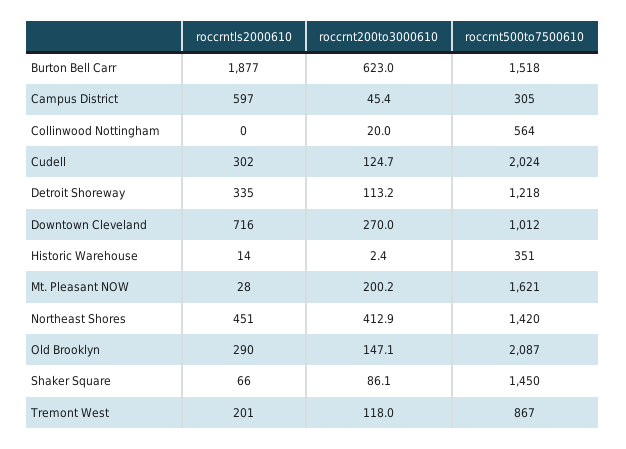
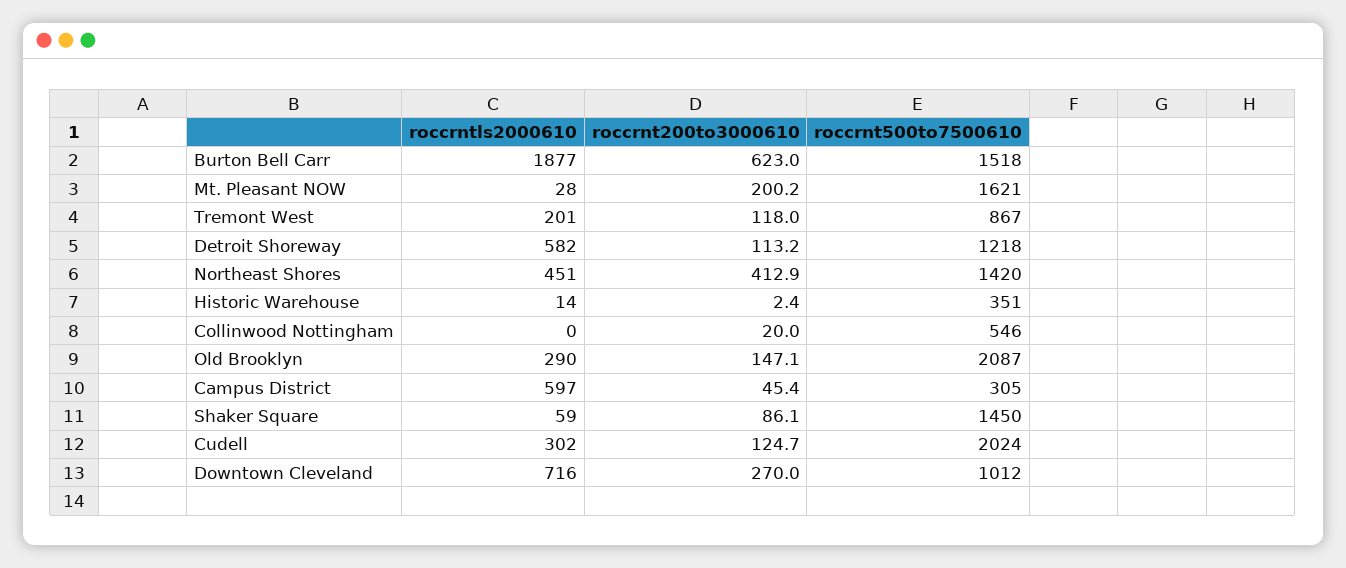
roccrnt500to7500610, Collinwood Nottingham: 564 -> 546
roccrntls2000610, Detroit Shoreway: 335 -> 582
roccrntls2000610, Shaker Square: 66 -> 59

